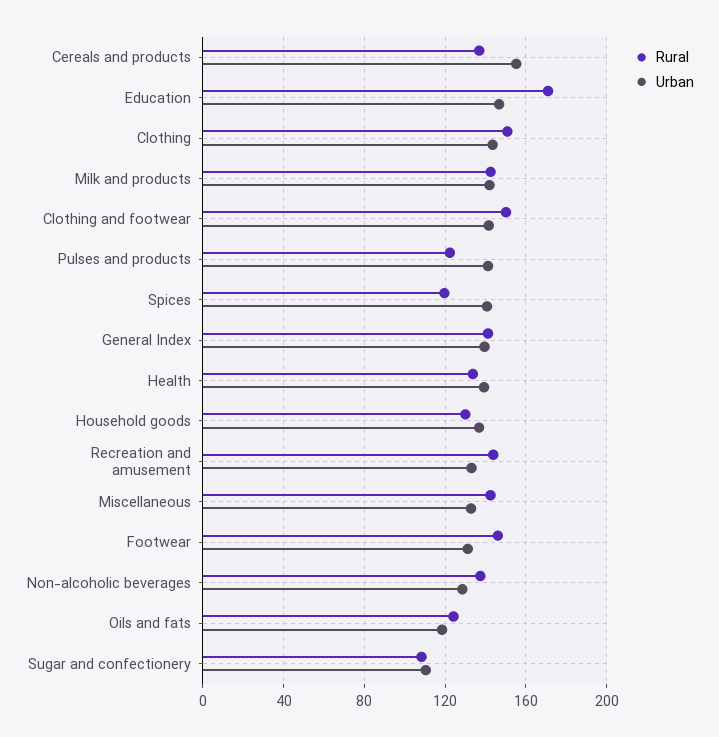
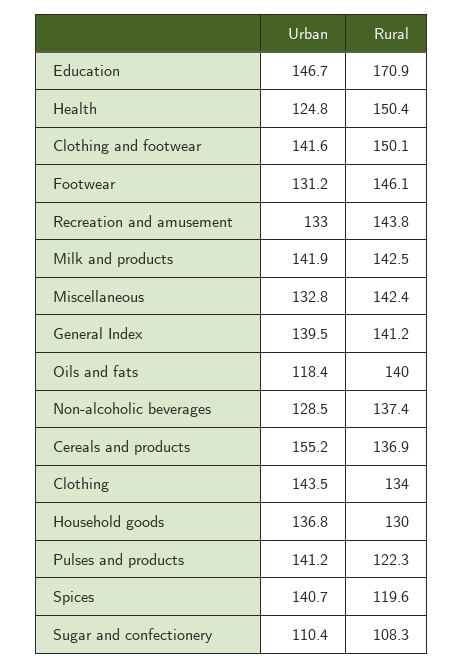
Rural, Clothing: 150 -> 134
Rural, Health: 135 -> 150.4
Urban, Health: 140 -> 124.8
Rural, Oils and fats: 125 -> 140

